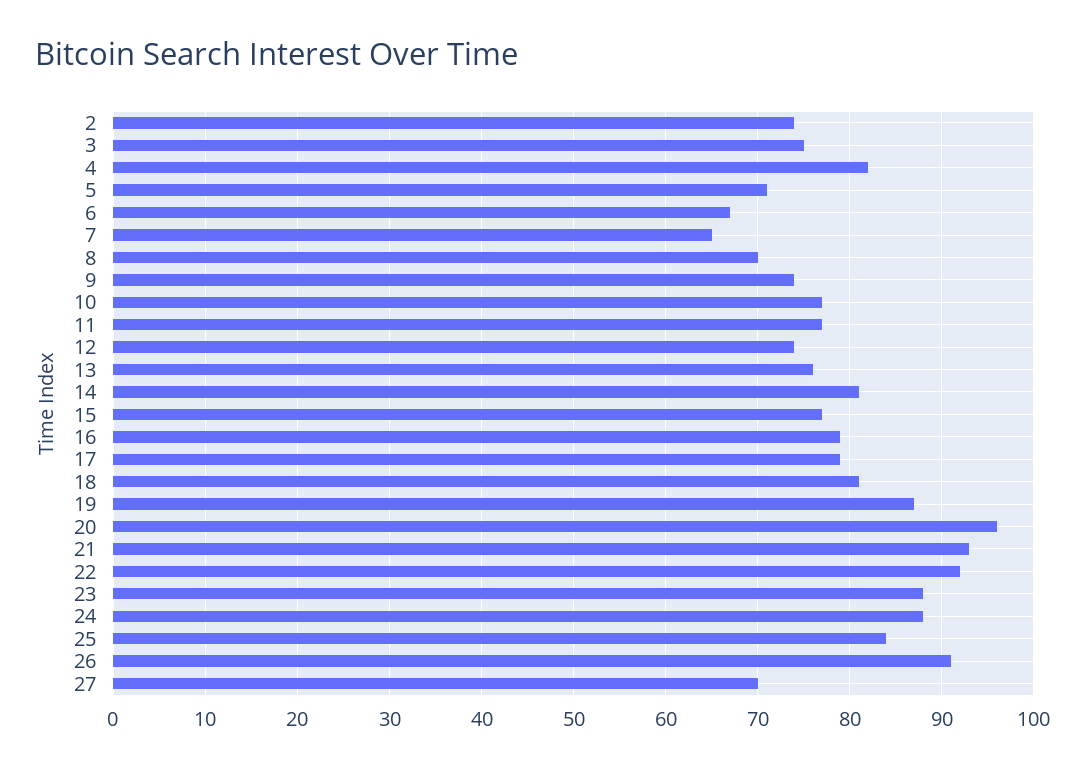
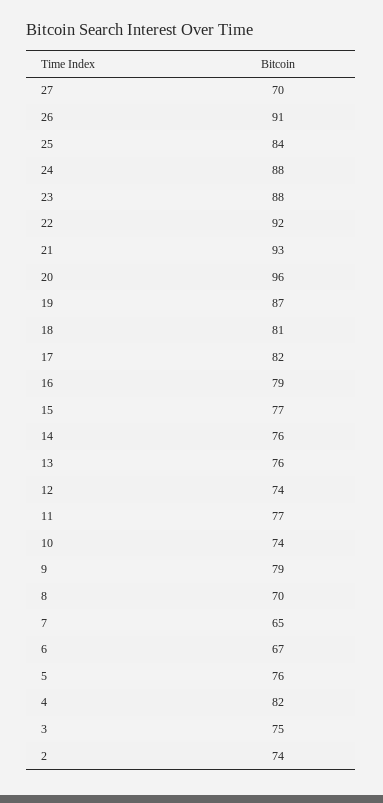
5: 71 -> 76
9: 74 -> 79
10: 77 -> 74
14: 81 -> 76
17: 79 -> 82

